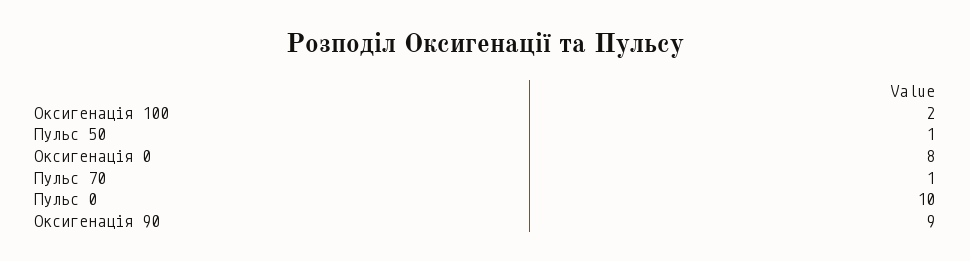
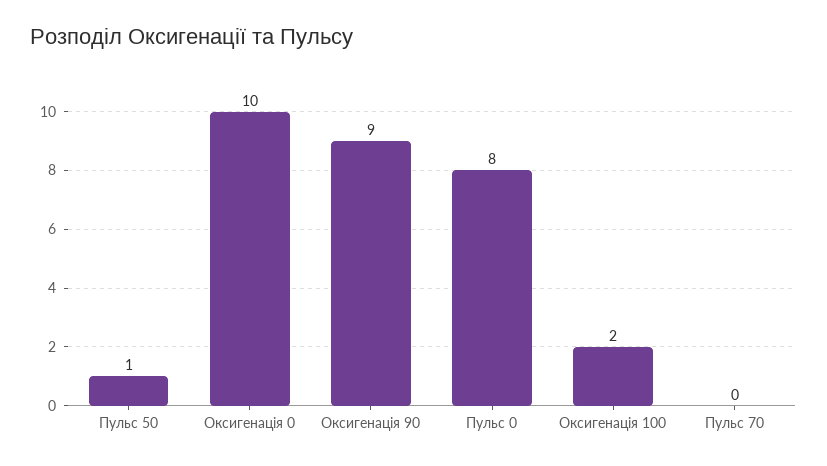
Оксигенація 0: 8 -> 10
Пульс 70: 1 -> 0
Пульс 0: 10 -> 8

